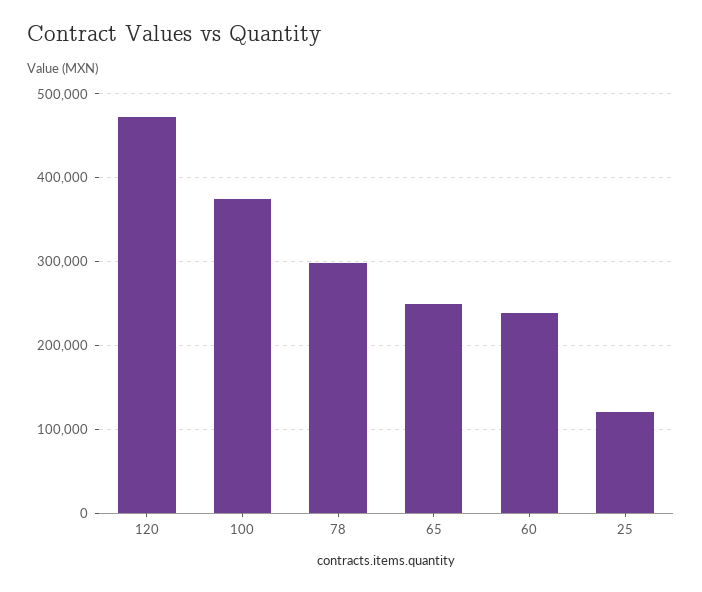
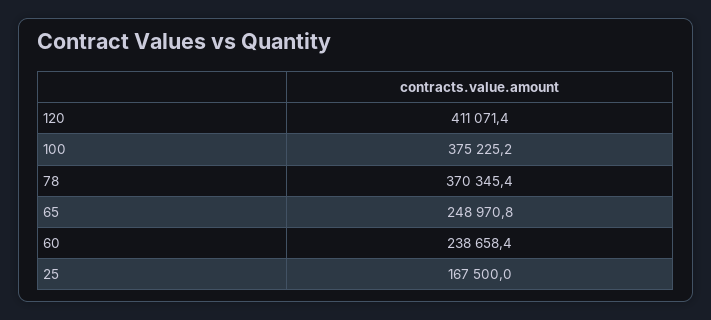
120: 470000 -> 411071.4
78: 300000 -> 370345.4
25: 120000 -> 167500

